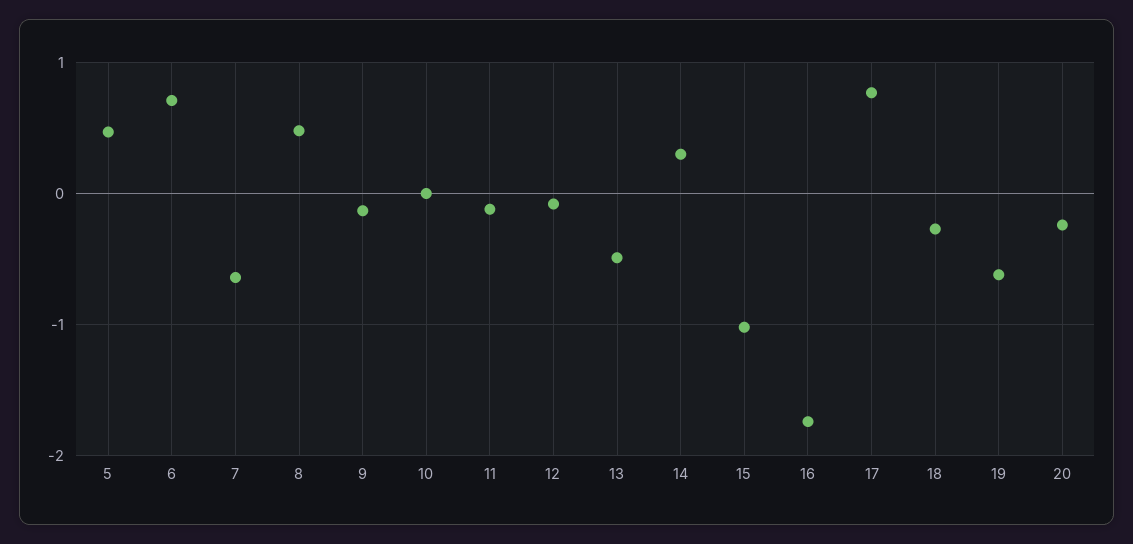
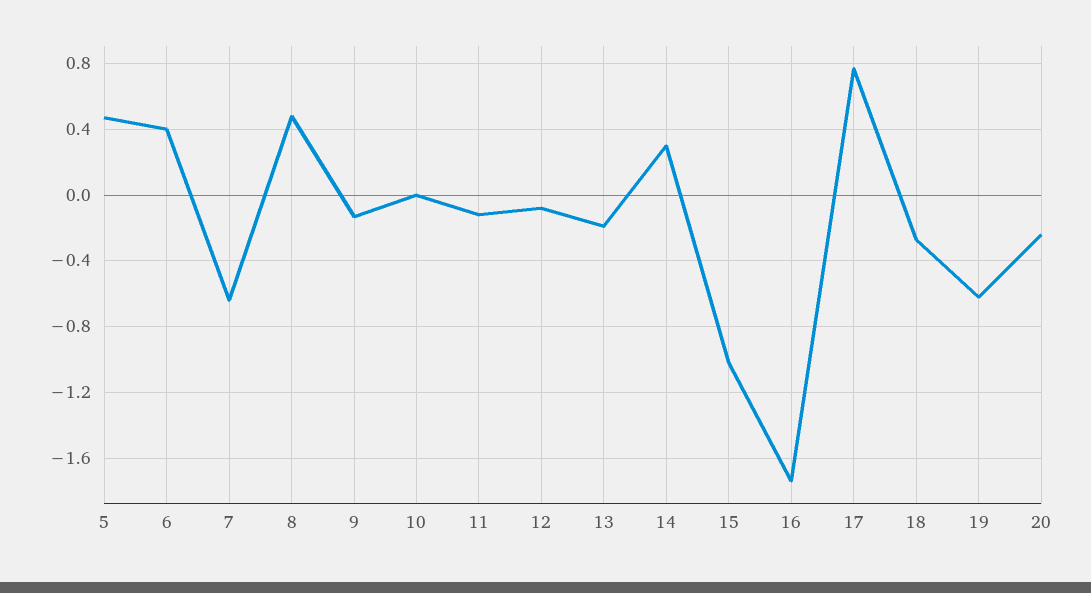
6: 0.7 -> 0.4
13: -0.5 -> -0.2

